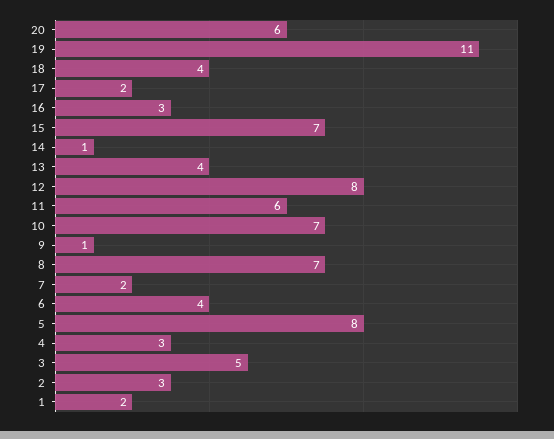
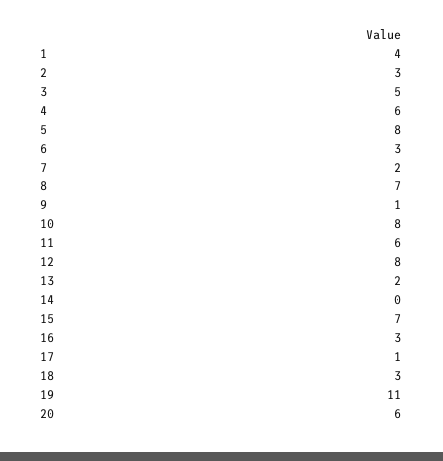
18: 4 -> 3
17: 2 -> 1
14: 1 -> 0
13: 4 -> 2
10: 7 -> 8
6: 4 -> 3
4: 3 -> 6
1: 2 -> 4

